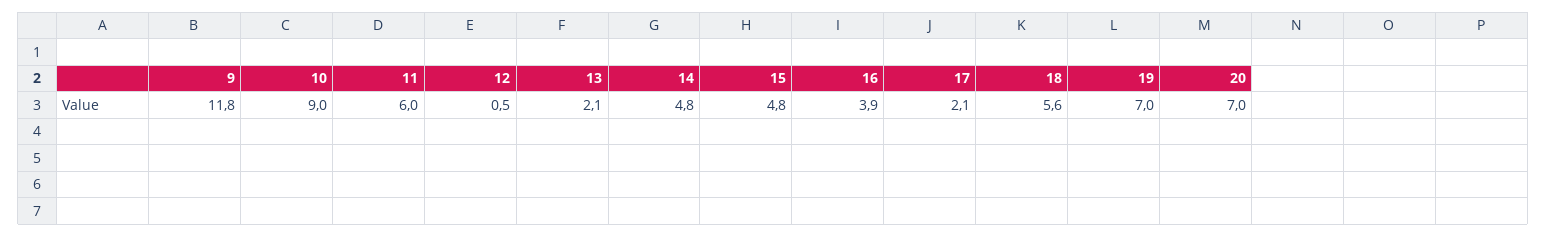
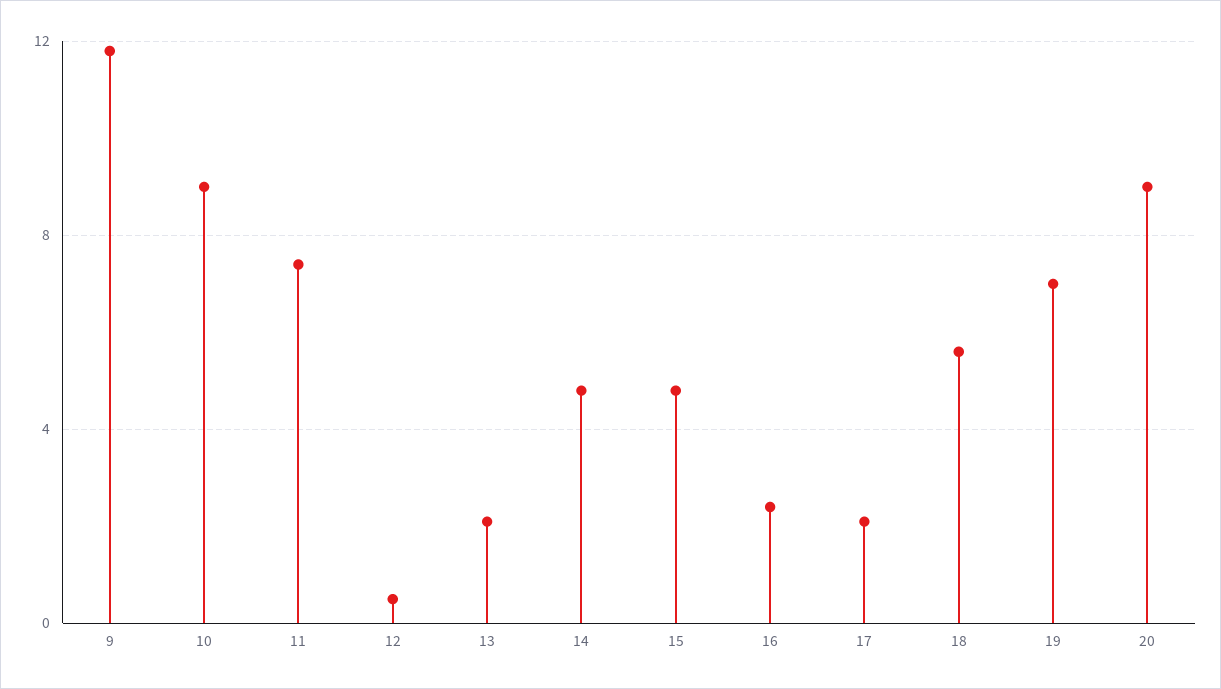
11: 6 -> 7.5
16: 3.9 -> 2.5
20: 7 -> 9

